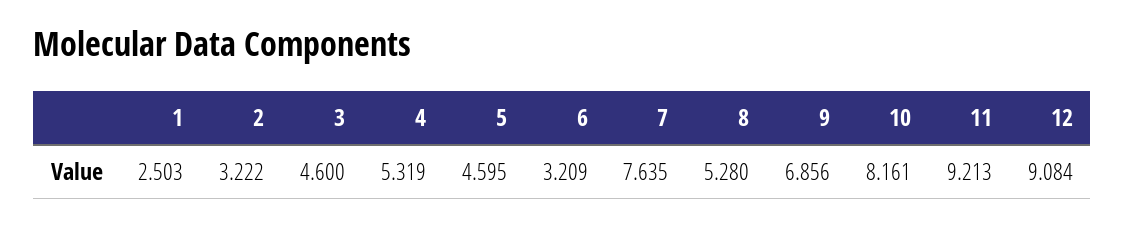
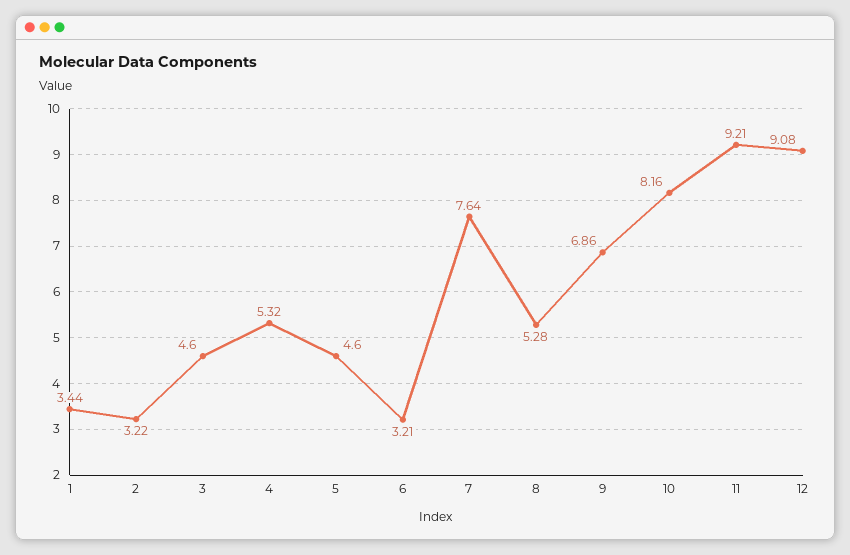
1: 2.503 -> 3.44

